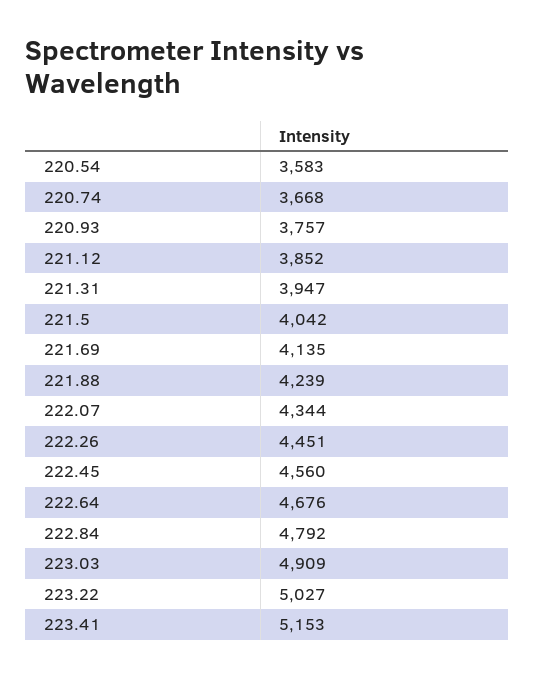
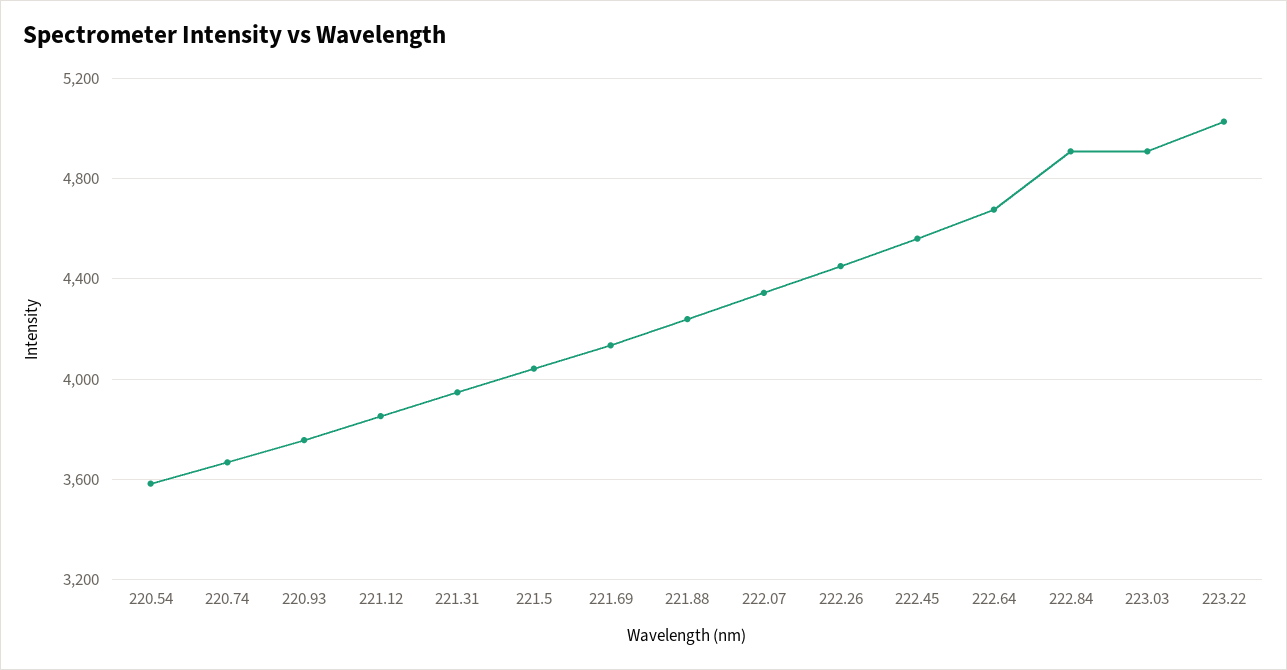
222.84: 4792 -> 4900
223.41: 5153 -> none

